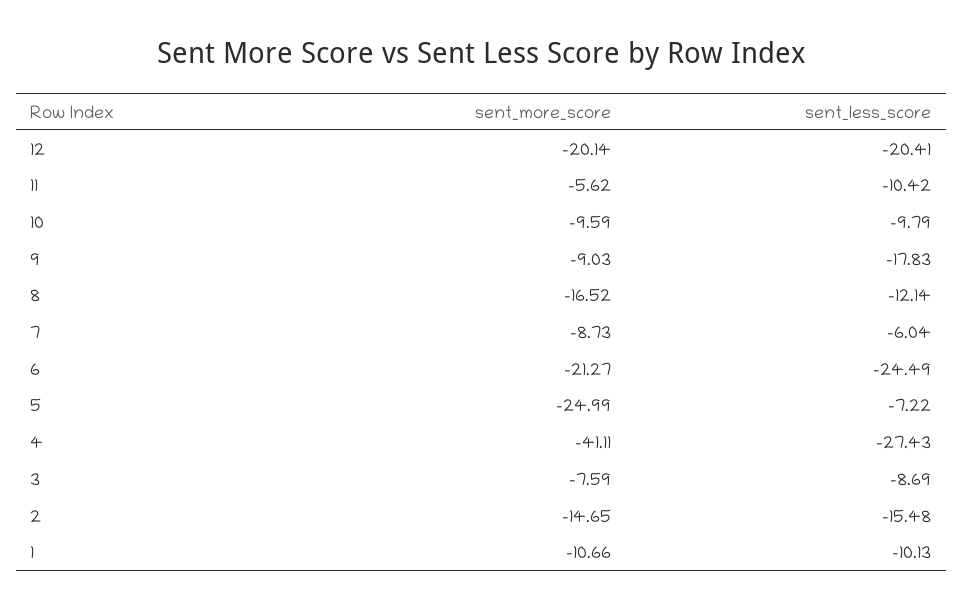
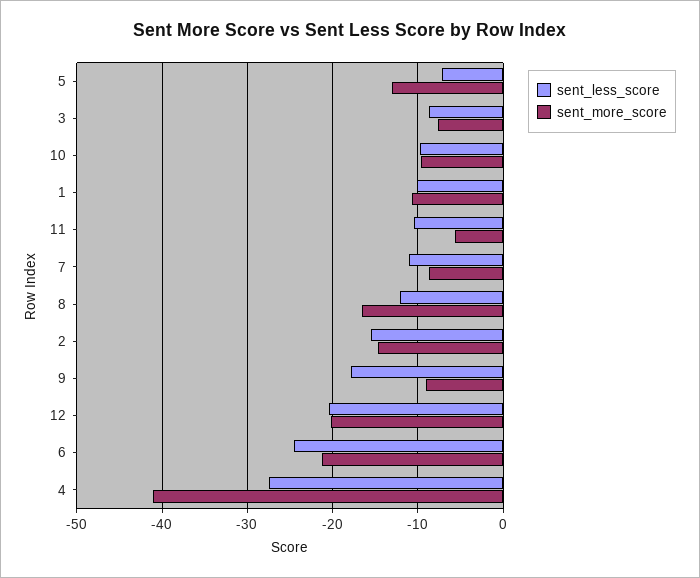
sent_less_score, 7: -6.04 -> -11
sent_more_score, 5: -24.99 -> -13

